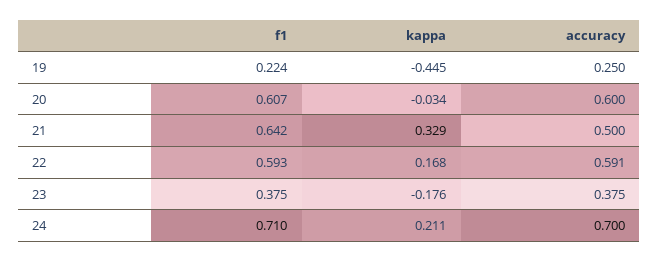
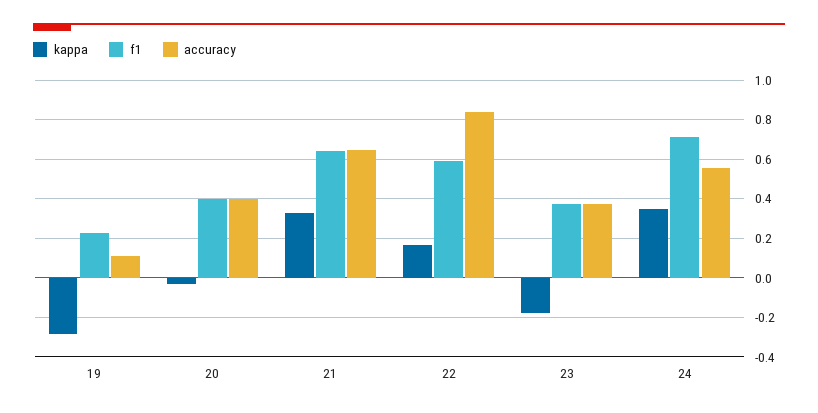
kappa, 19: -0.445 -> -0.3
accuracy, 19: 0.25 -> 0.1
f1, 20: 0.607 -> 0.4
accuracy, 20: 0.6 -> 0.4
accuracy, 21: 0.5 -> 0.65
accuracy, 22: 0.591 -> 0.85
kappa, 24: 0.211 -> 0.35
accuracy, 24: 0.7 -> 0.55

